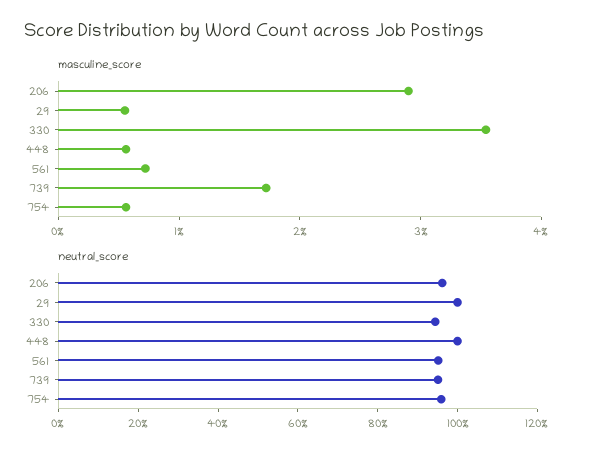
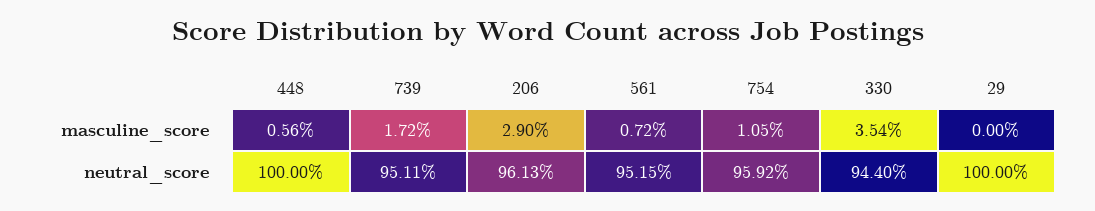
masculine_score, 29: 0.6 -> 0
masculine_score, 754: 0.6 -> 1.05

